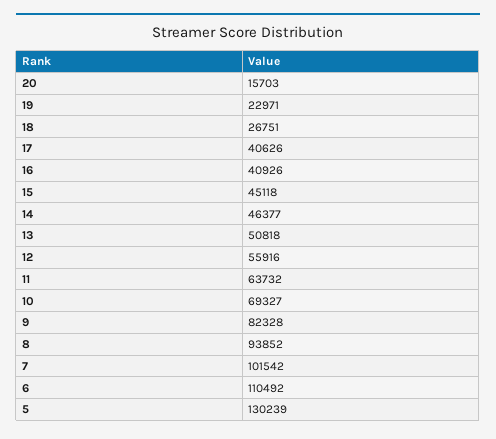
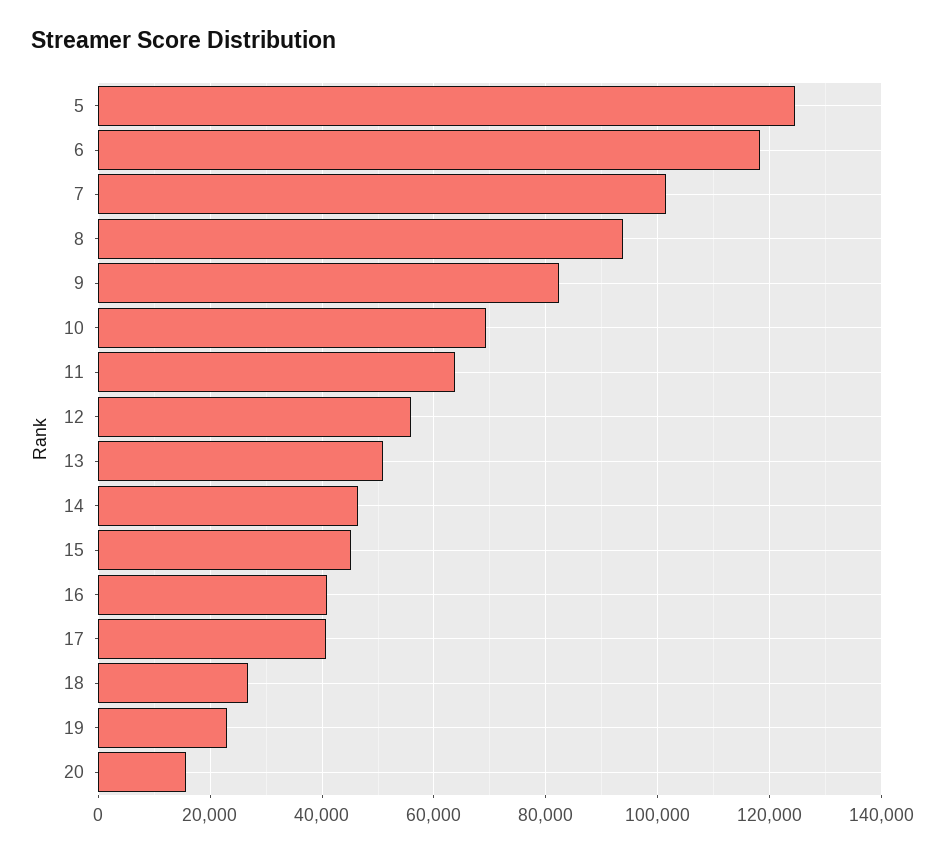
6: 110492 -> 118000
5: 130239 -> 124000

